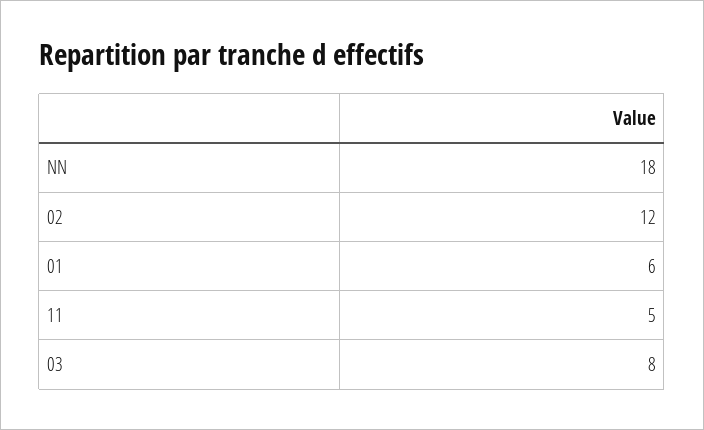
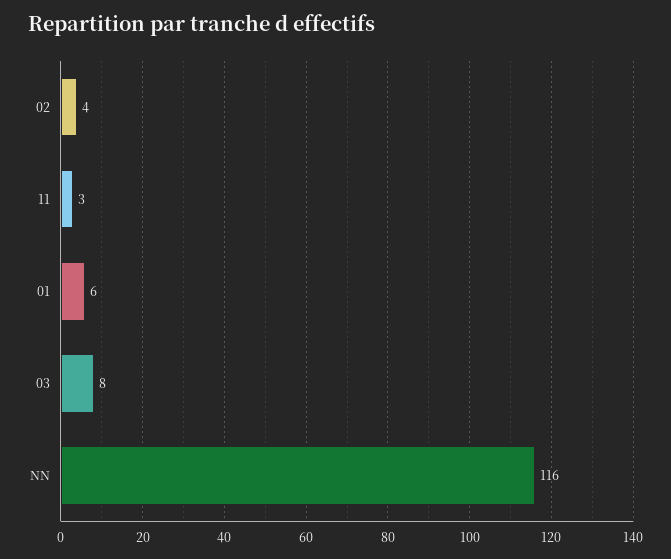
NN: 18 -> 116
02: 12 -> 4
11: 5 -> 3

